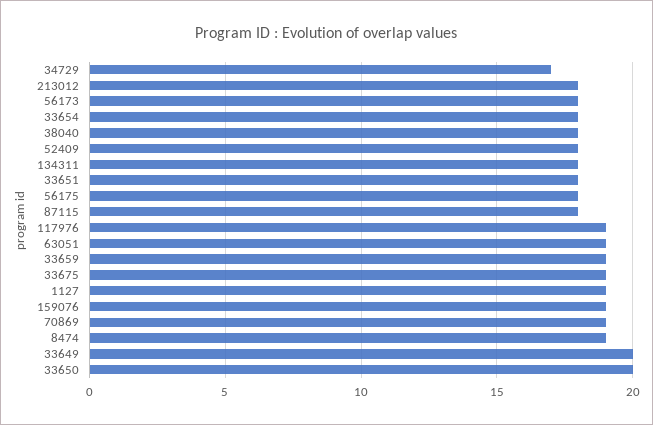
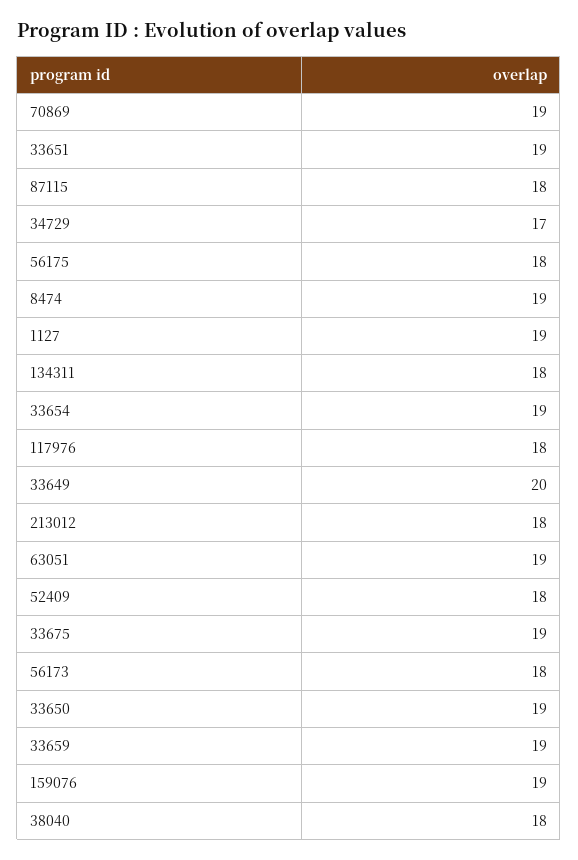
33654: 18 -> 19
33651: 18 -> 19
117976: 19 -> 18
33650: 20 -> 19

